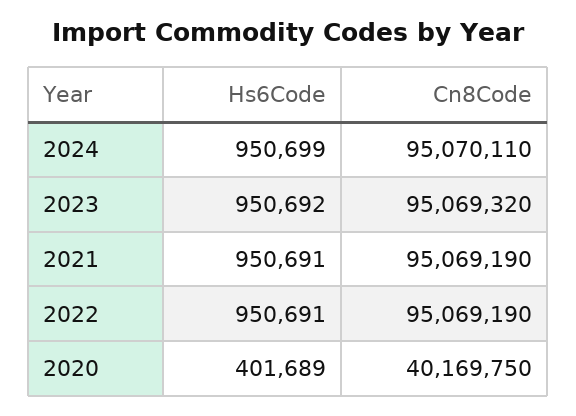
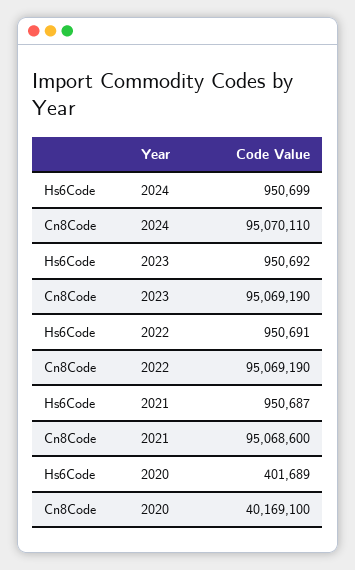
Cn8Code, 2023: 95069320 -> 95069190
Hs6Code, 2021: 950691 -> 950687
Cn8Code, 2021: 95069190 -> 95068600
Cn8Code, 2020: 40169750 -> 40169100

